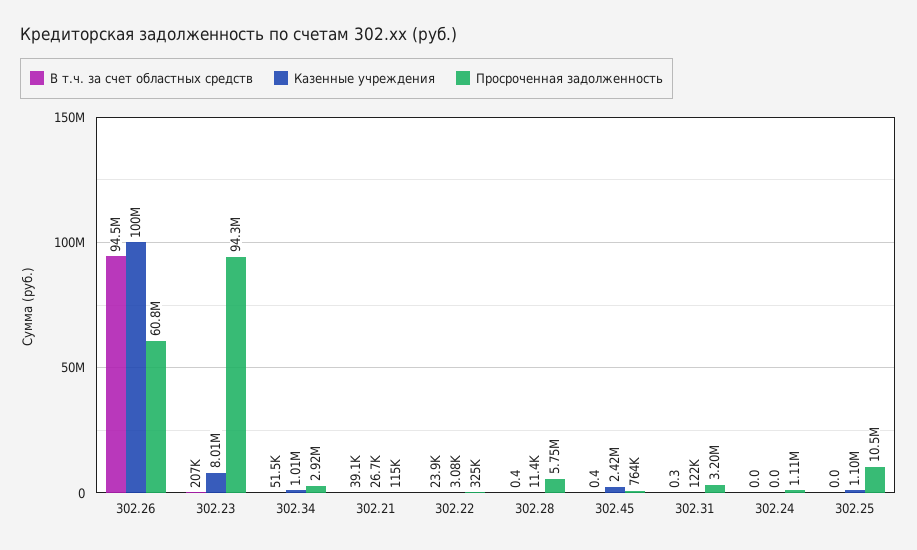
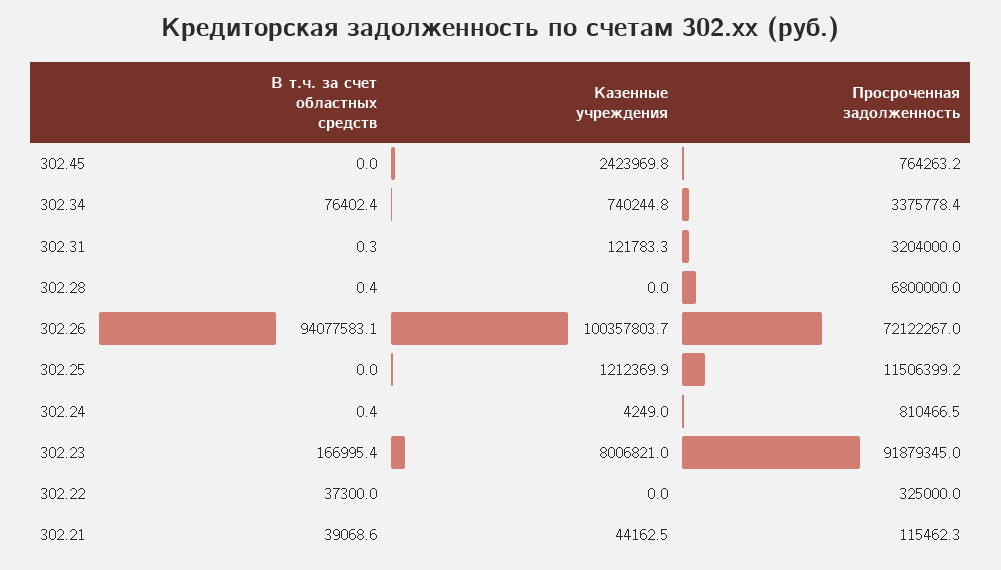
В т.ч. за счет областных средств, 302.26: 94500000 -> 94077583.1
Просроченная задолженность, 302.26: 60800000 -> 72122267
В т.ч. за счет областных средств, 302.23: 207000 -> 166995.4
Просроченная задолженность, 302.23: 94300000 -> 91879345
В т.ч. за счет областных средств, 302.34: 51500 -> 76402.4
Казенные учреждения, 302.34: 1010000 -> 740244.8
Просроченная задолженность, 302.34: 2920000 -> 3375778.4
Казенные учреждения, 302.21: 26700 -> 44162.5
В т.ч. за счет областных средств, 302.22: 23900 -> 37300
Казенные учреждения, 302.22: 3080 -> 0
Казенные учреждения, 302.28: 11400 -> 0
Просроченная задолженность, 302.28: 5750000 -> 6800000
В т.ч. за счет областных средств, 302.45: 0.4 -> 0
В т.ч. за счет областных средств, 302.24: 0 -> 0.4
Казенные учреждения, 302.24: 0 -> 4249
Просроченная задолженность, 302.24: 1110000 -> 810466.5
Казенные учреждения, 302.25: 1100000 -> 1212369.9
Просроченная задолженность, 302.25: 10500000 -> 11506399.2

